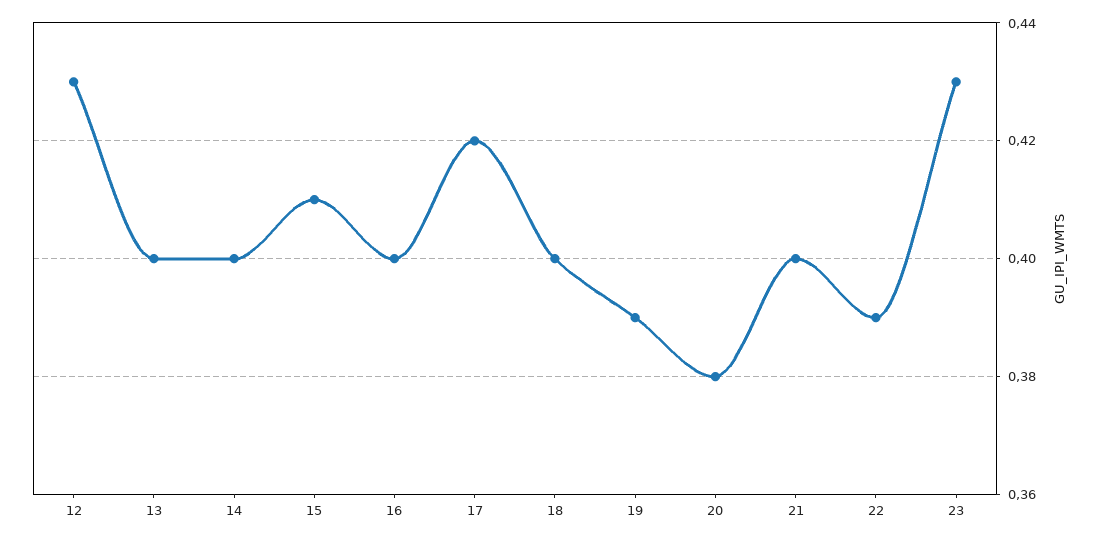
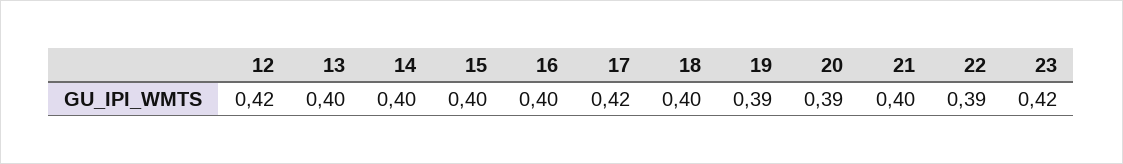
12: 0.43 -> 0.42
15: 0.41 -> 0.4
20: 0.38 -> 0.39
23: 0.43 -> 0.42

